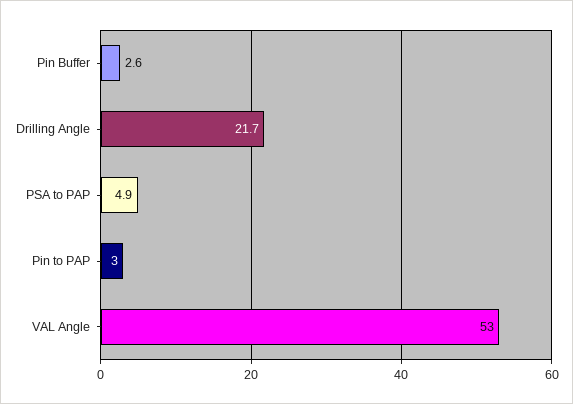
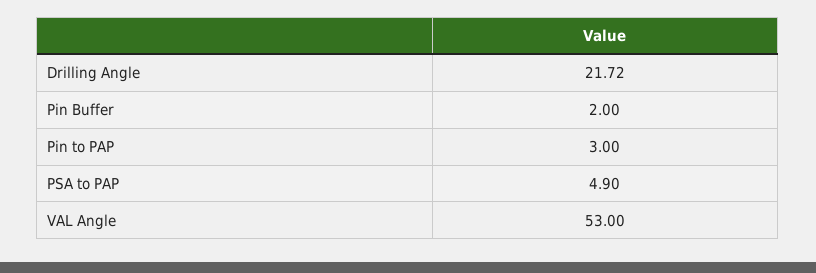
Pin Buffer: 2.6 -> 2
Drilling Angle: 21.7 -> 21.72

